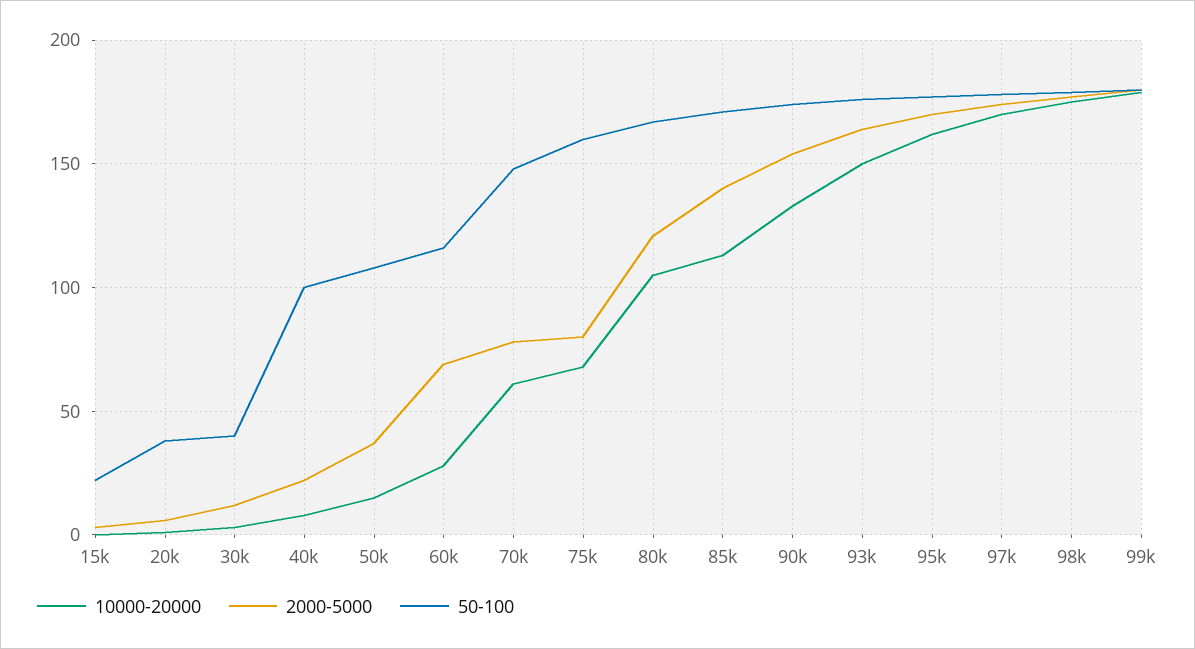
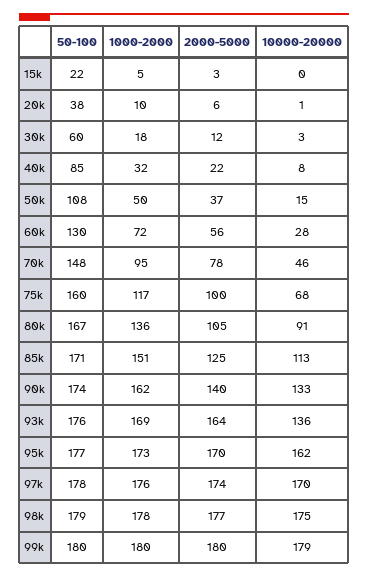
50-100, 30k: 40 -> 60
50-100, 40k: 100 -> 85
2000-5000, 60k: 70 -> 56
50-100, 60k: 115 -> 130
10000-20000, 70k: 60 -> 46
2000-5000, 75k: 80 -> 100
10000-20000, 80k: 105 -> 91
2000-5000, 80k: 120 -> 105
2000-5000, 85k: 140 -> 125
2000-5000, 90k: 155 -> 140
10000-20000, 93k: 150 -> 136
1000-2000, 15k: none -> 5
1000-2000, 20k: none -> 10
1000-2000, 30k: none -> 18
1000-2000, 40k: none -> 32
1000-2000, 50k: none -> 50
1000-2000, 60k: none -> 72
1000-2000, 70k: none -> 95
1000-2000, 75k: none -> 117
1000-2000, 80k: none -> 136
1000-2000, 85k: none -> 151
1000-2000, 90k: none -> 162
1000-2000, 93k: none -> 169
1000-2000, 95k: none -> 173
1000-2000, 97k: none -> 176
1000-2000, 98k: none -> 178
1000-2000, 99k: none -> 180

